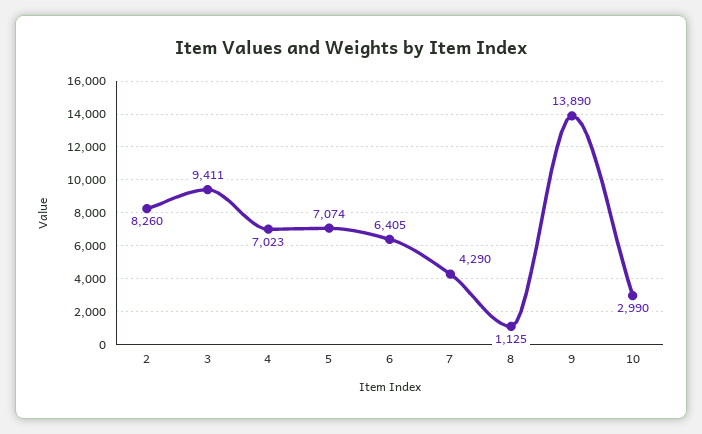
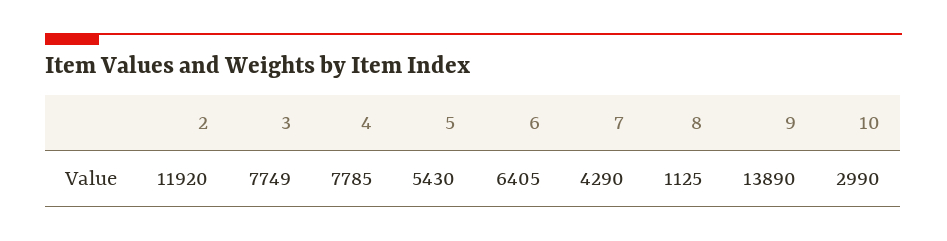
2: 8260 -> 11920
3: 9411 -> 7749
4: 7023 -> 7785
5: 7074 -> 5430

